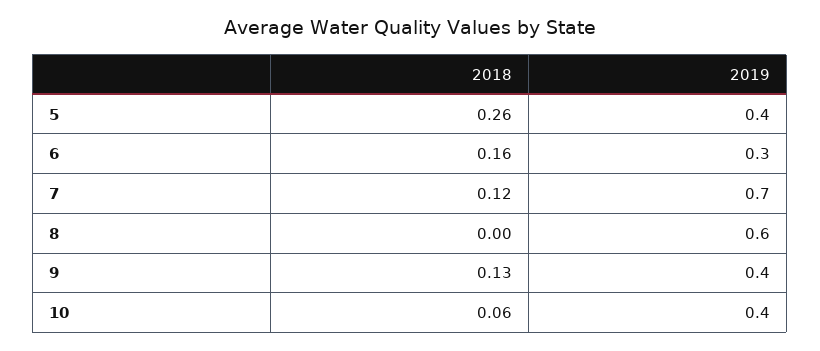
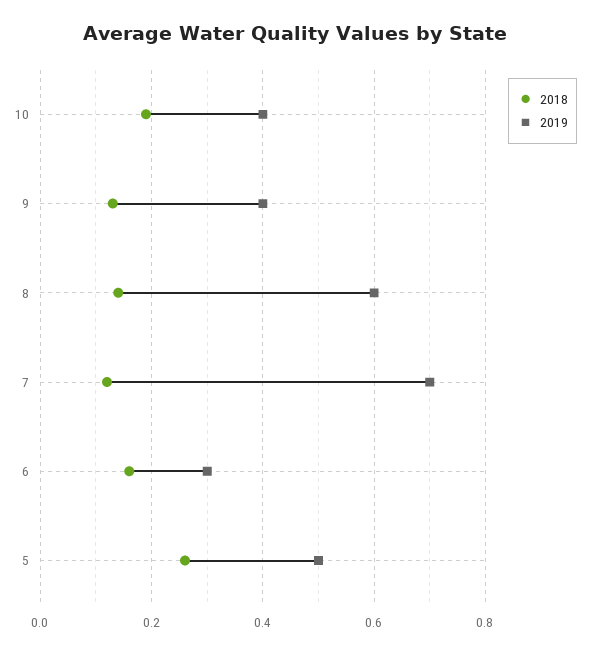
2019, 5: 0.4 -> 0.5
2018, 8: 0 -> 0.15
2018, 10: 0.06 -> 0.2

